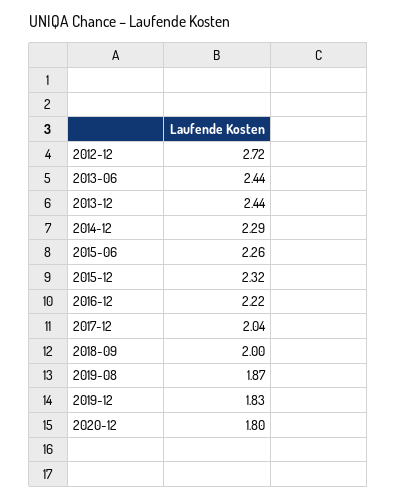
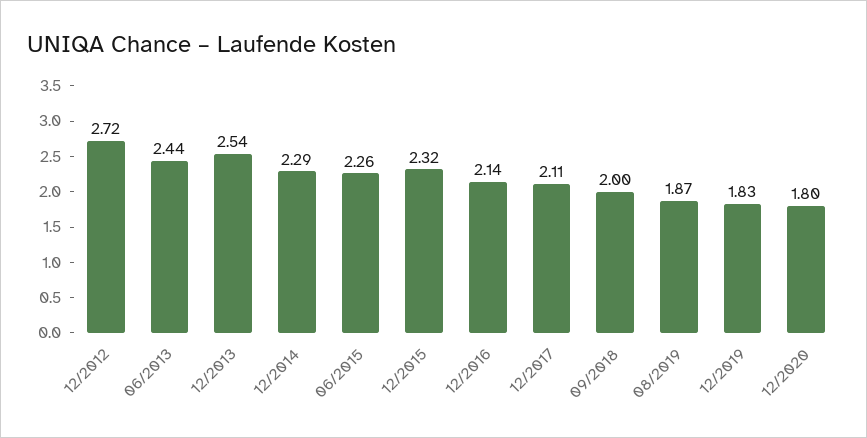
2013-12: 2.44 -> 2.54
2016-12: 2.22 -> 2.14
2017-12: 2.04 -> 2.11

